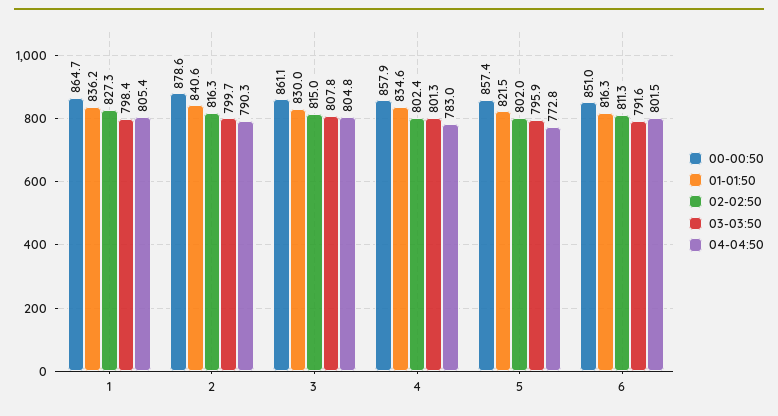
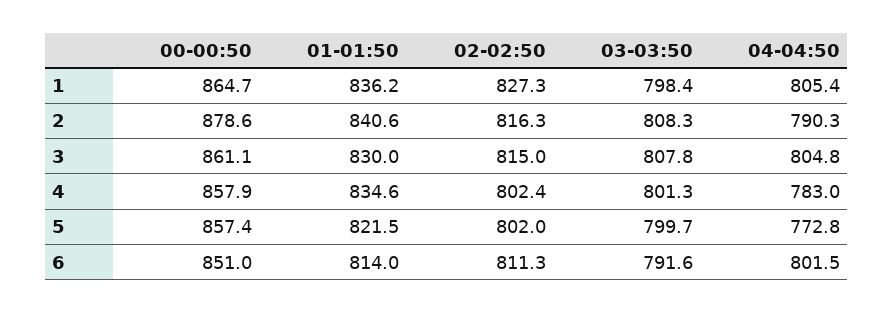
03-03:50, 2: 799.7 -> 808.3
03-03:50, 5: 795.9 -> 799.7
01-01:50, 6: 816.3 -> 814

